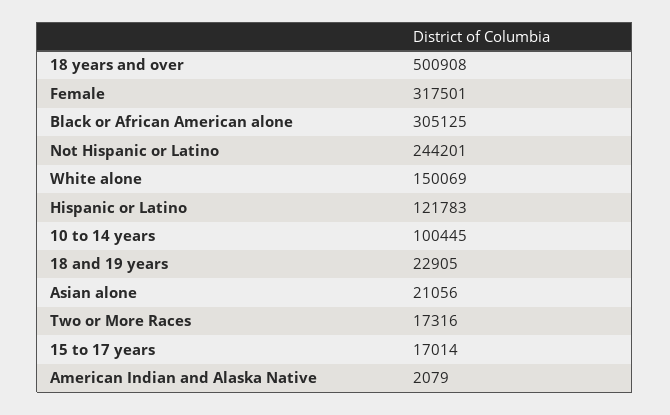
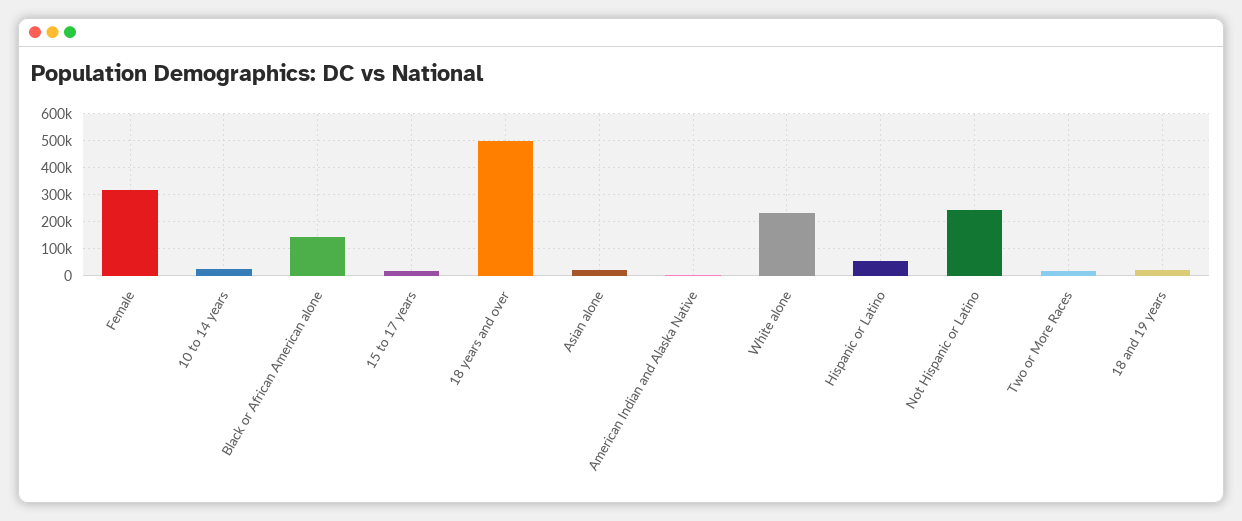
Black or African American alone: 305125 -> 150000
White alone: 150069 -> 225000
Hispanic or Latino: 121783 -> 50000
10 to 14 years: 100445 -> 25000

